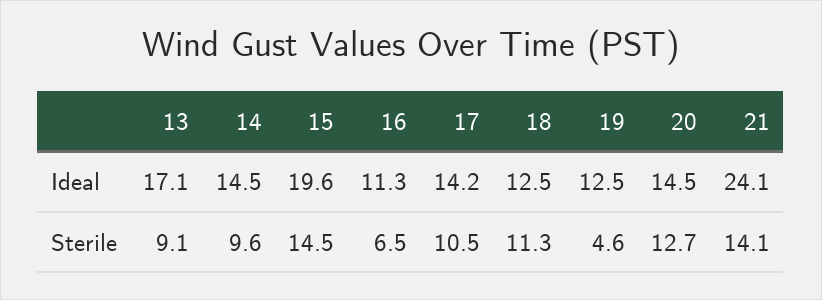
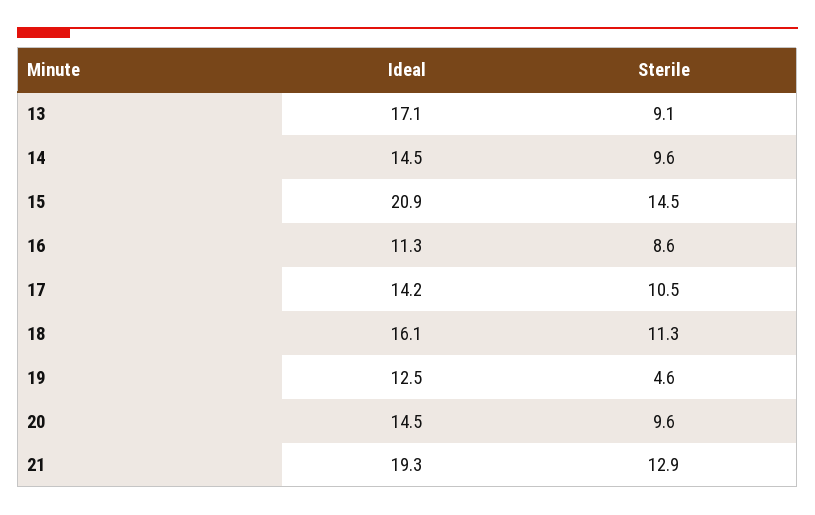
15, Ideal: 19.6 -> 20.9
18, Ideal: 12.5 -> 16.1
21, Ideal: 24.1 -> 19.3
16, Sterile: 6.5 -> 8.6
20, Sterile: 12.7 -> 9.6
21, Sterile: 14.1 -> 12.9

